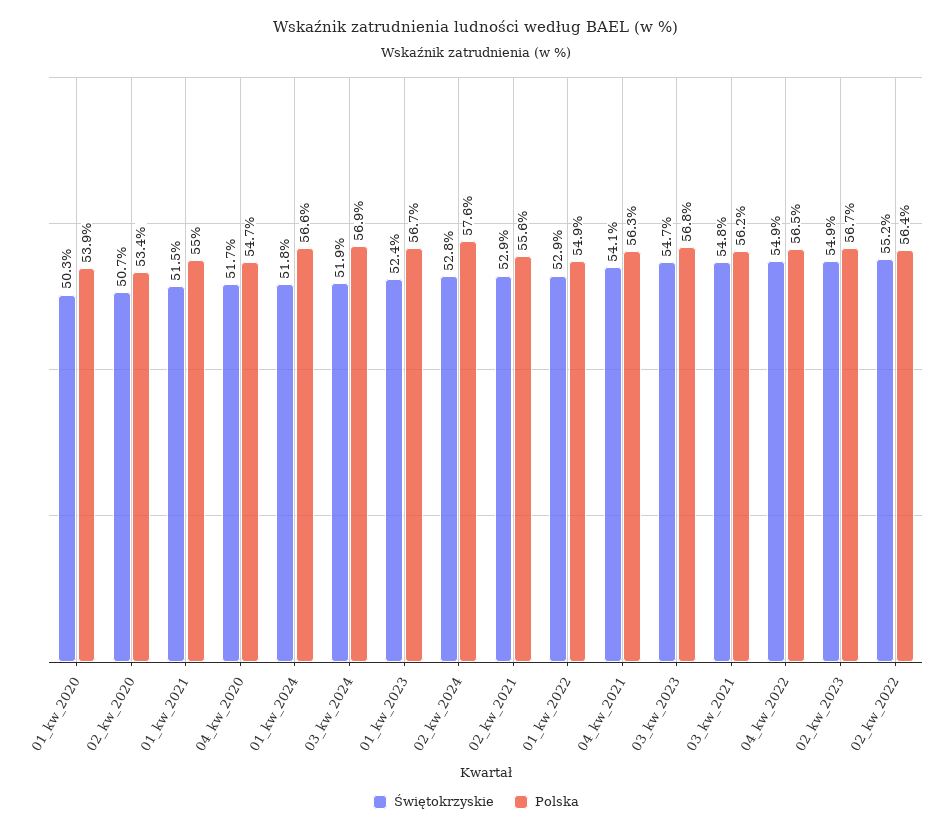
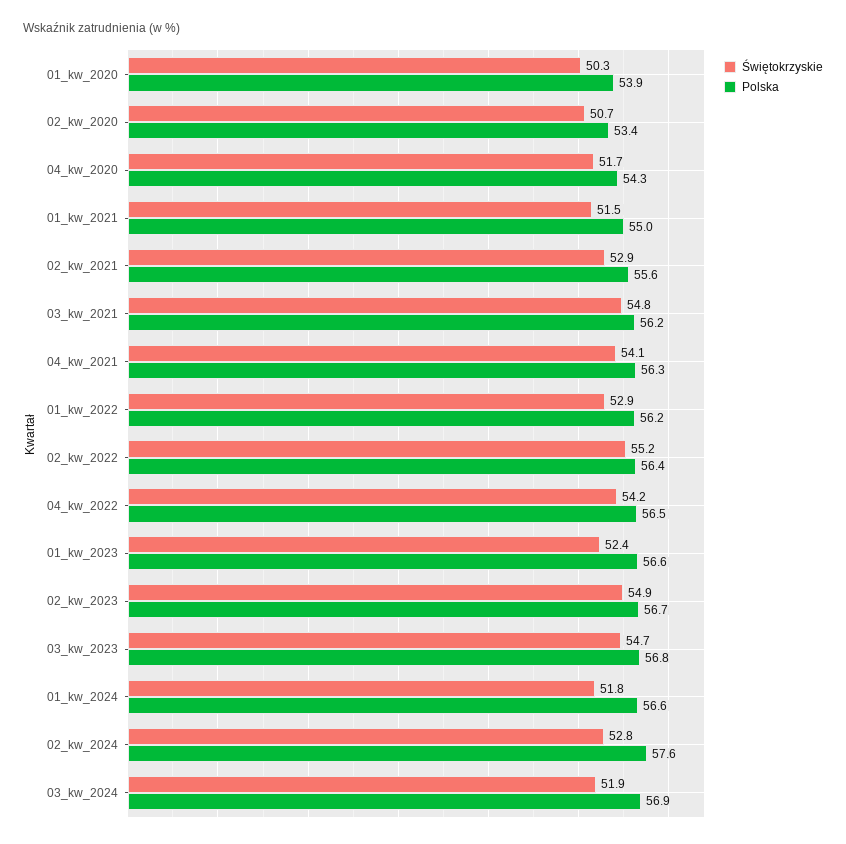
Polska, 04_kw_2020: 54.7 -> 54.3
Polska, 01_kw_2023: 56.7 -> 56.6
Polska, 01_kw_2022: 54.9 -> 56.2
Świętokrzyskie, 04_kw_2022: 54.9 -> 54.2

